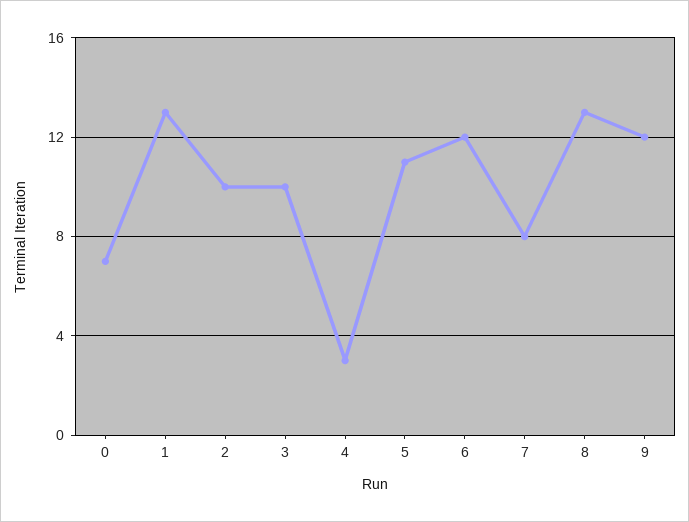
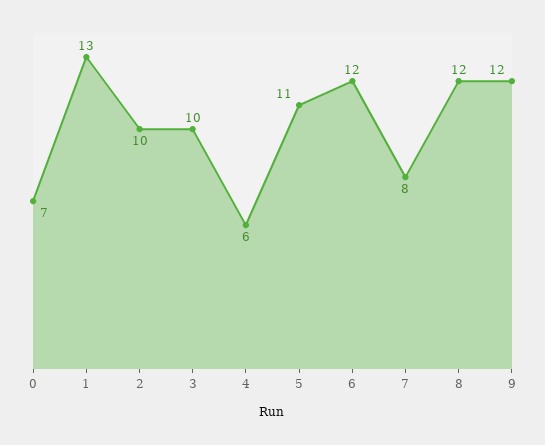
4: 3 -> 6
8: 13 -> 12

